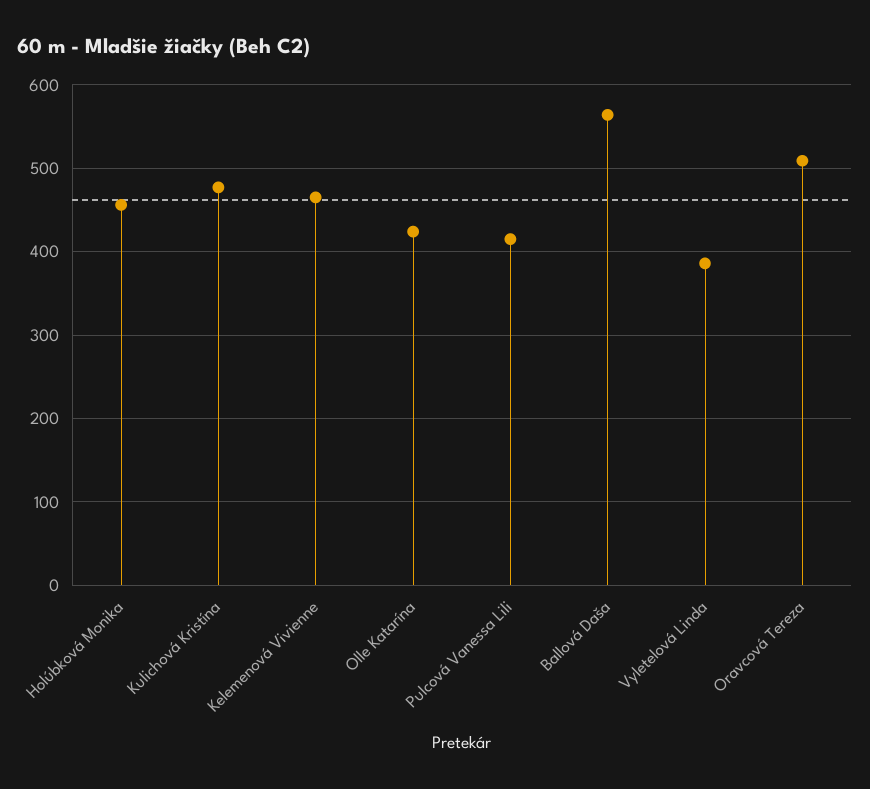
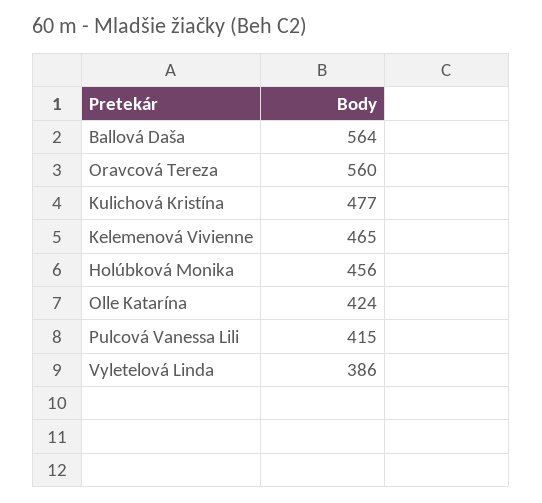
Oravcová Tereza: 510 -> 560

